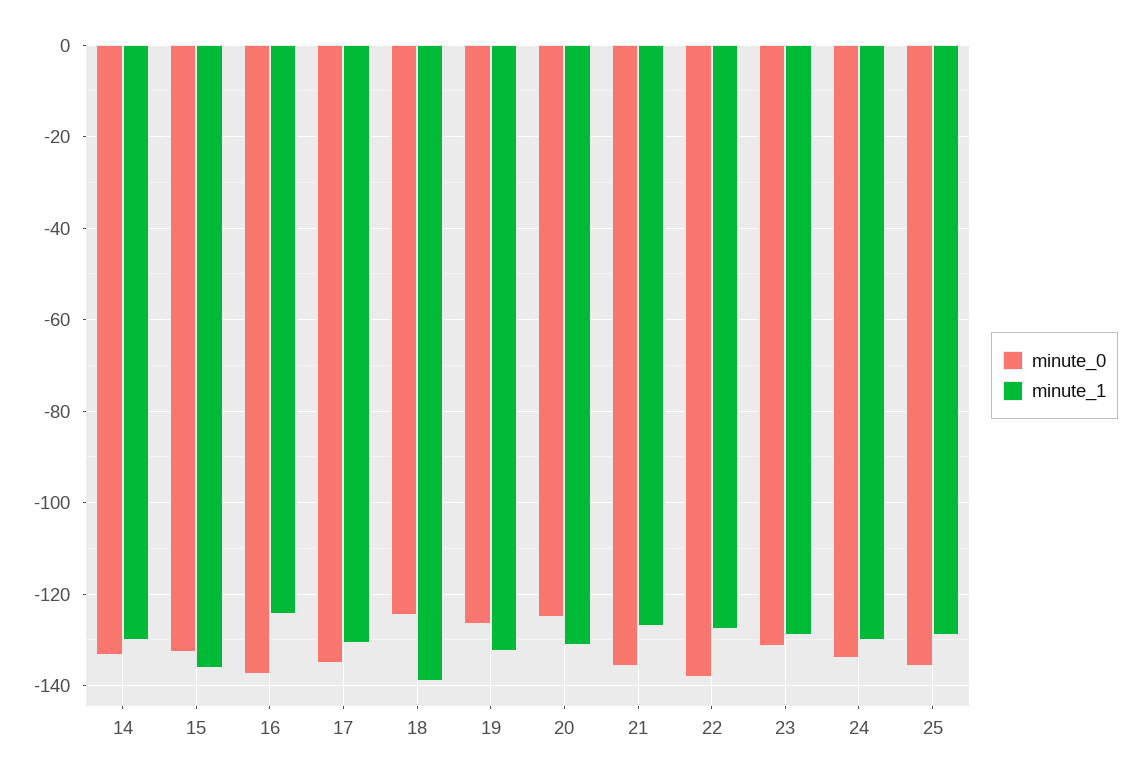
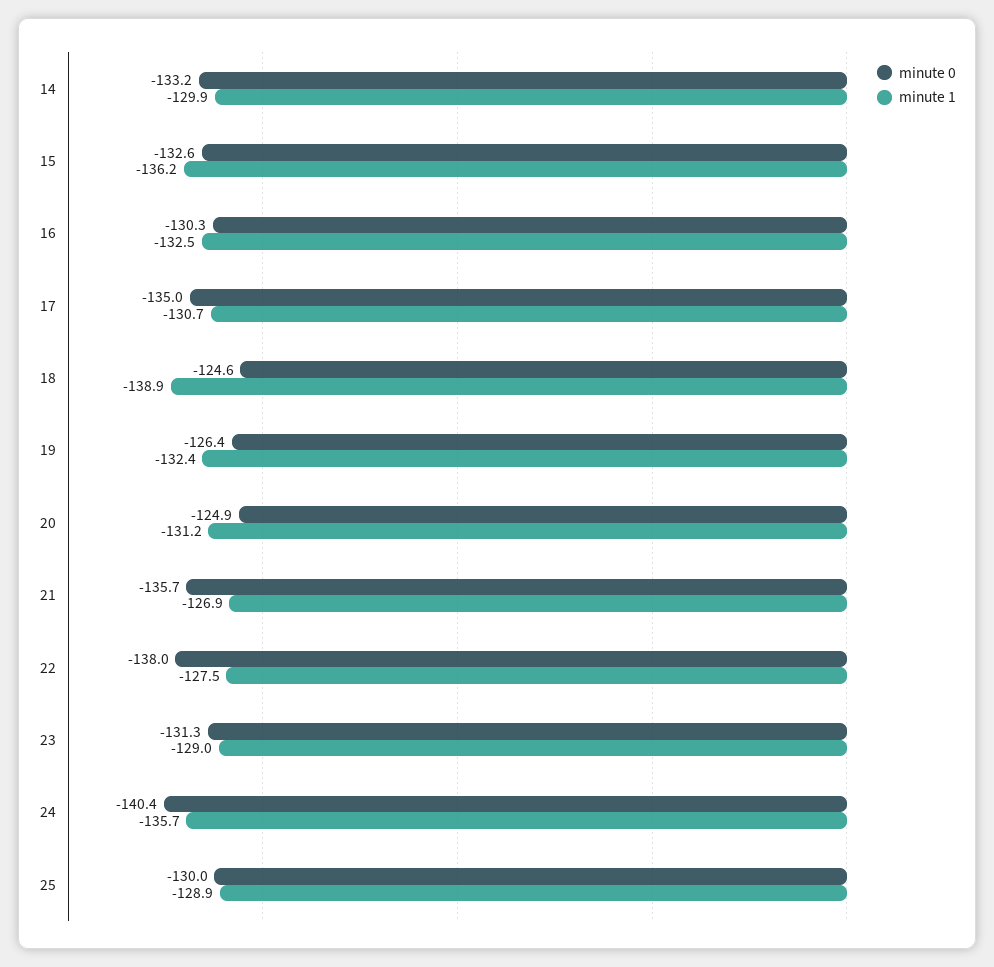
minute_0, 16: -138 -> -130.3
minute_1, 16: -124 -> -132.5
minute_0, 24: -134 -> -140.4
minute_1, 24: -130 -> -135.7
minute_0, 25: -136 -> -130

